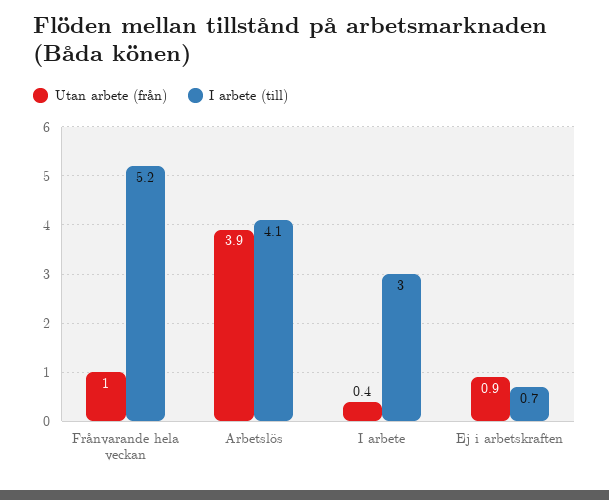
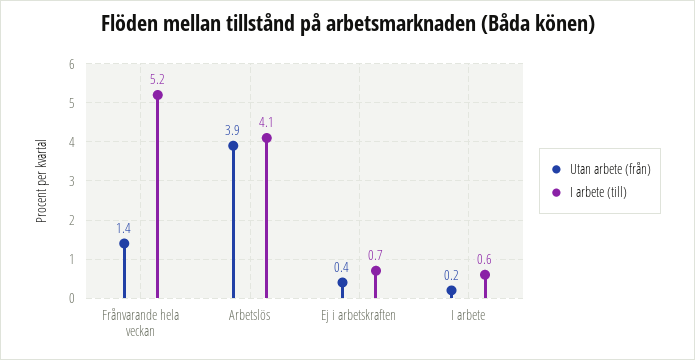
Utan arbete (från), Frånvarande hela veckan: 1 -> 1.4
Utan arbete (från), I arbete: 0.4 -> 0.2
I arbete (till), I arbete: 3 -> 0.6
Utan arbete (från), Ej i arbetskraften: 0.9 -> 0.4

